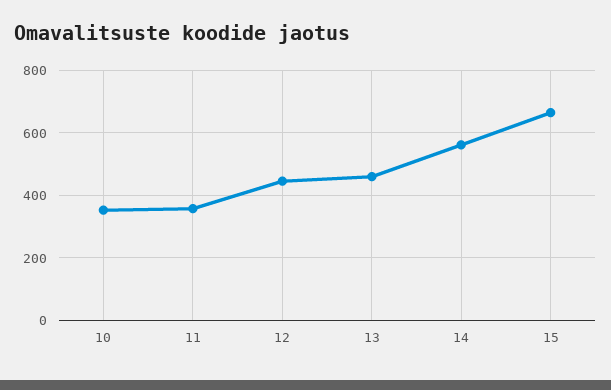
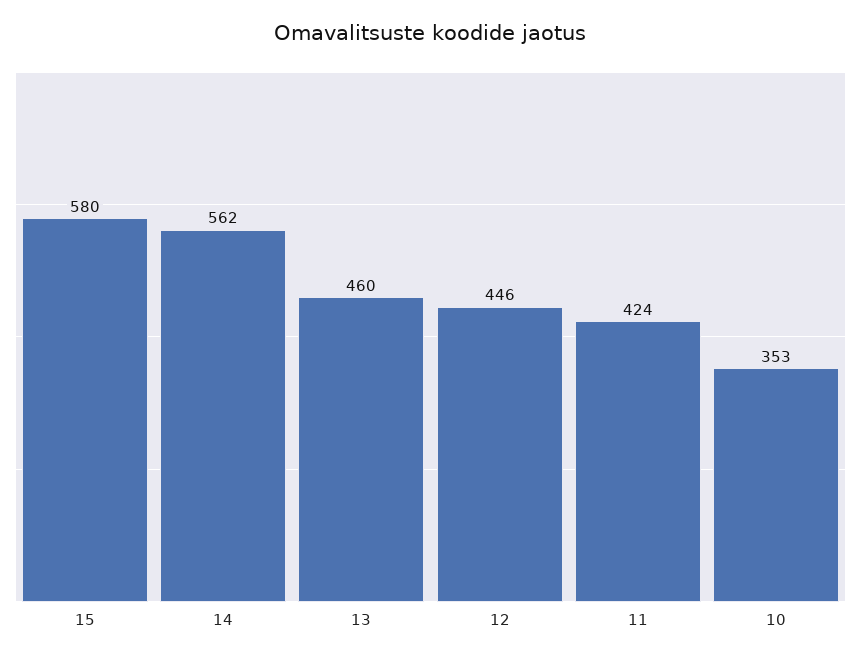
11: 360 -> 424
15: 660 -> 580

